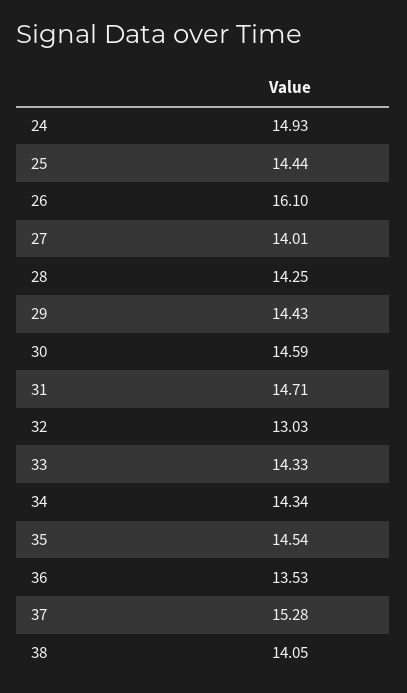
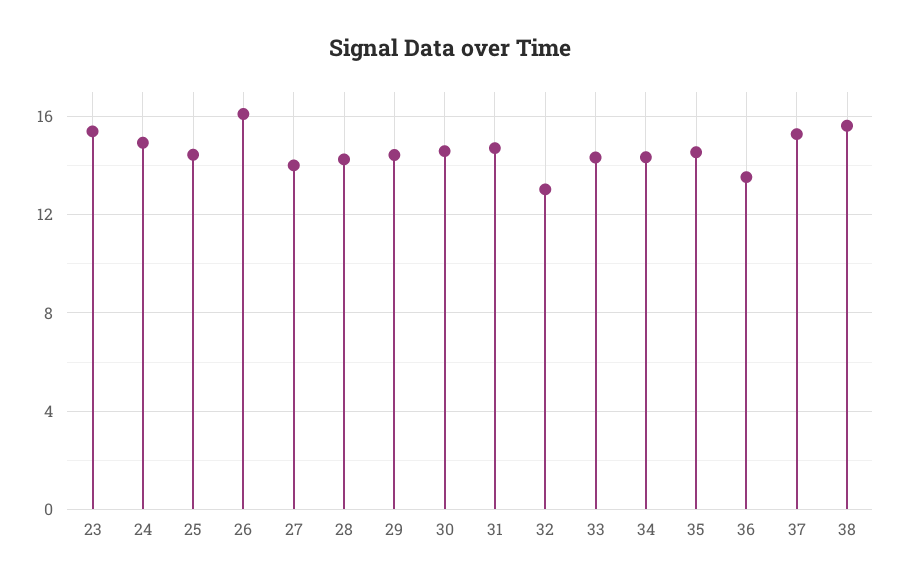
38: 14.05 -> 15.5
23: none -> 15.5

